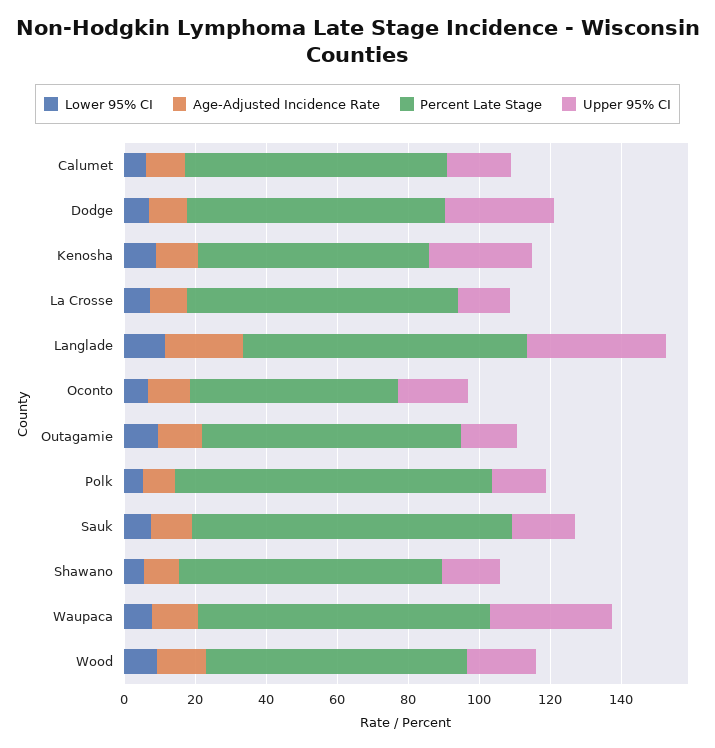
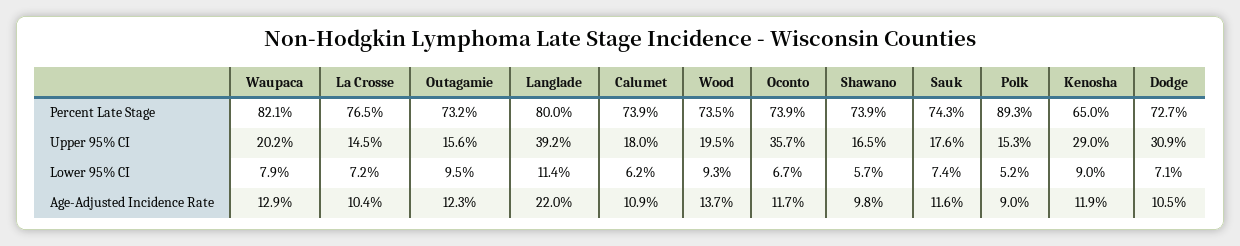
Percent Late Stage, Oconto: 60 -> 73.9
Upper 95% CI, Oconto: 20 -> 35.7
Percent Late Stage, Sauk: 90 -> 74.3
Upper 95% CI, Waupaca: 35 -> 20.2

